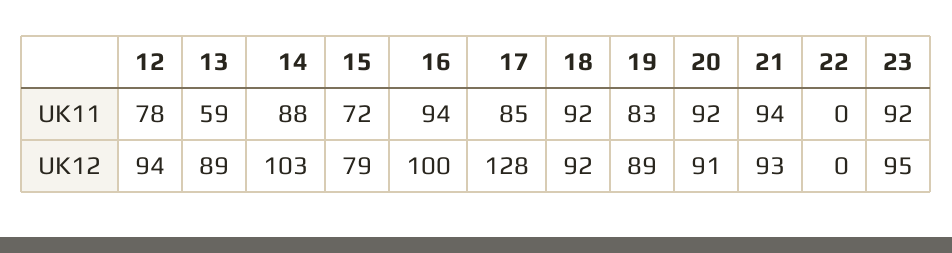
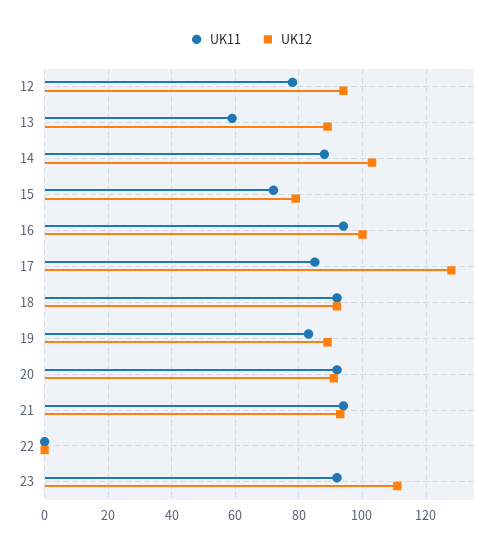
UK12, 23: 95 -> 110

